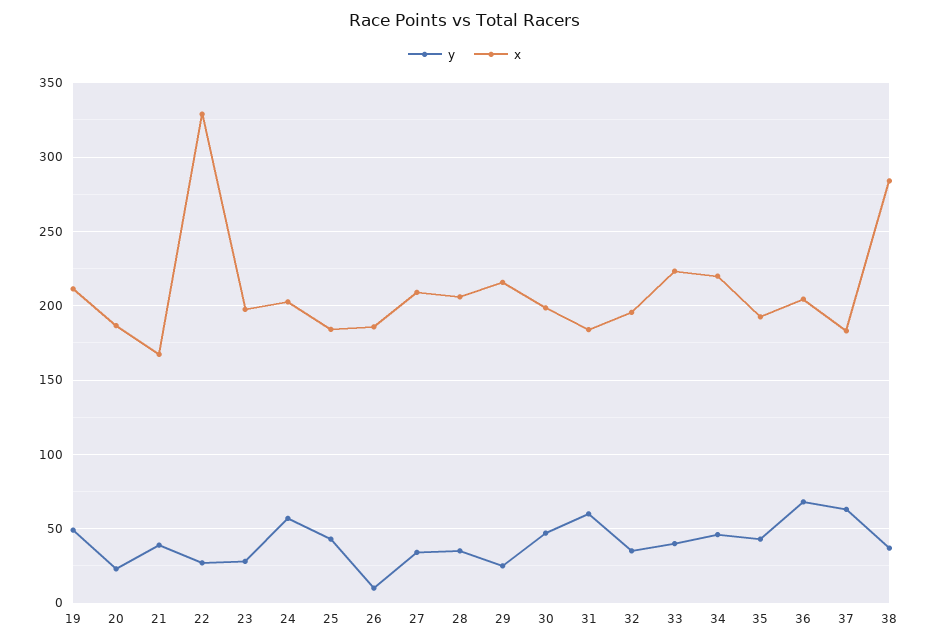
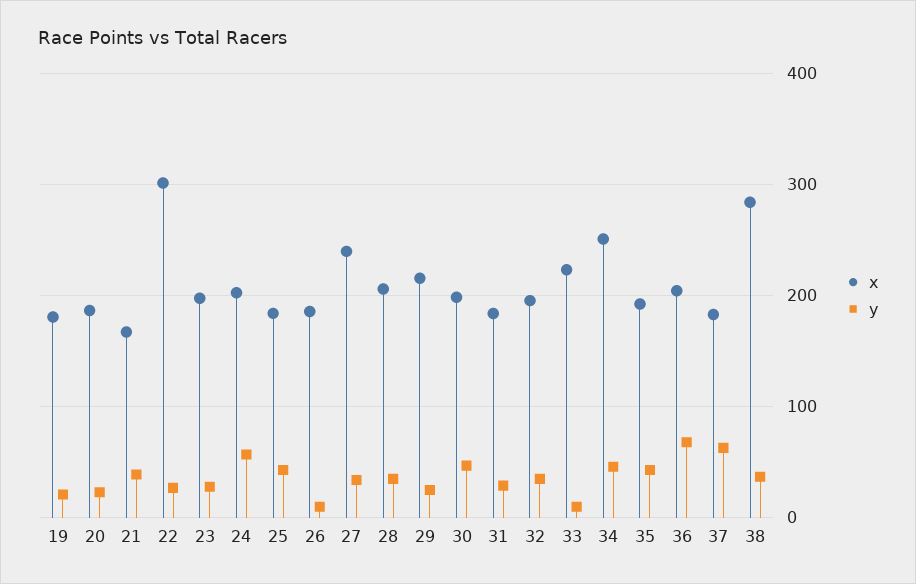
y, 19: 50 -> 20
x, 19: 210 -> 180
x, 22: 330 -> 300
x, 27: 210 -> 240
y, 31: 60 -> 30
y, 33: 40 -> 10
x, 34: 220 -> 250

